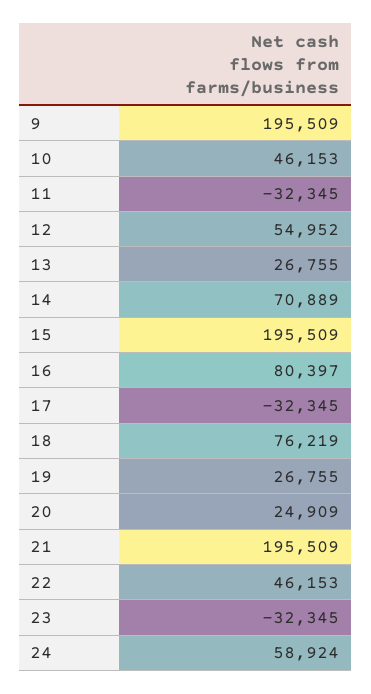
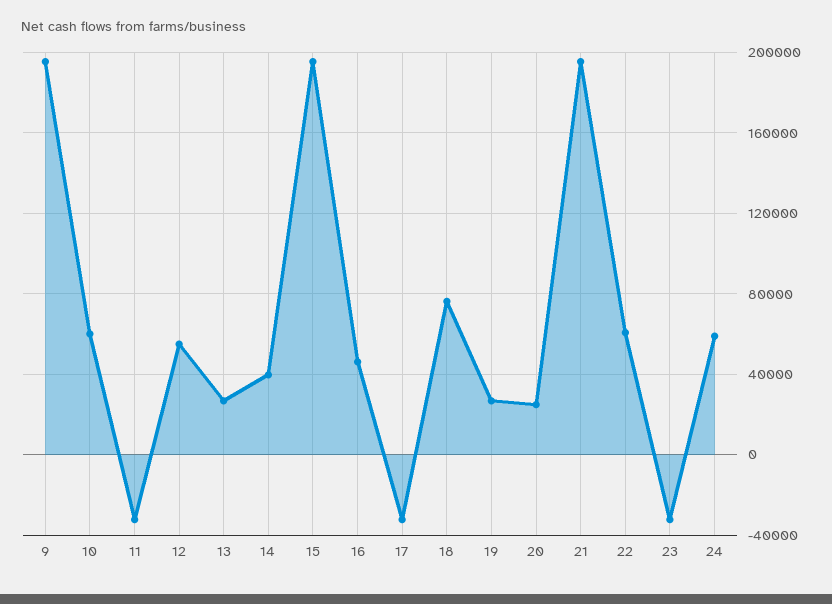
10: 46153 -> 60000
14: 70889 -> 40000
16: 80397 -> 45000
22: 46153 -> 60000

